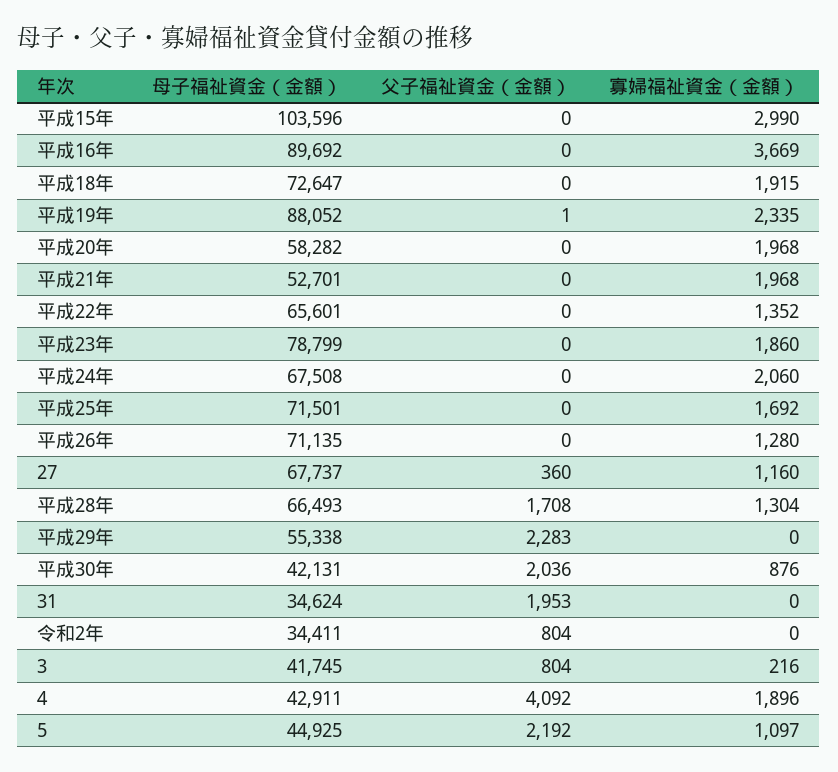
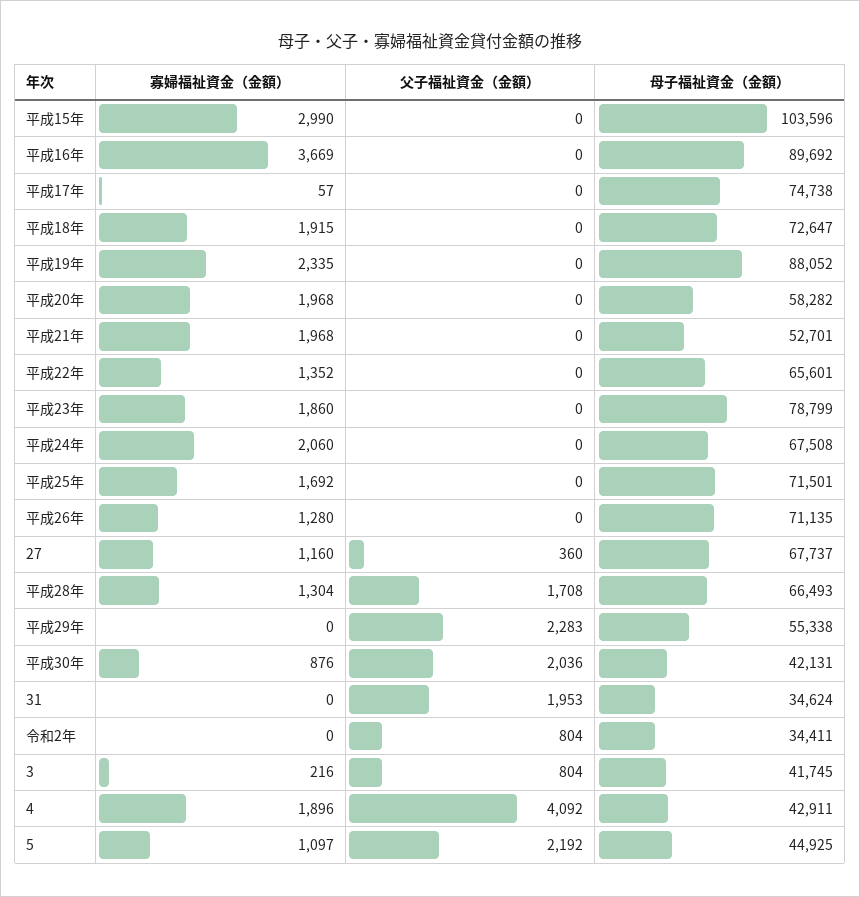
父子福祉資金（金額）, 平成19年: 1 -> 0
寡婦福祉資金（金額）, 平成17年: none -> 57
父子福祉資金（金額）, 平成17年: none -> 0
母子福祉資金（金額）, 平成17年: none -> 74738

